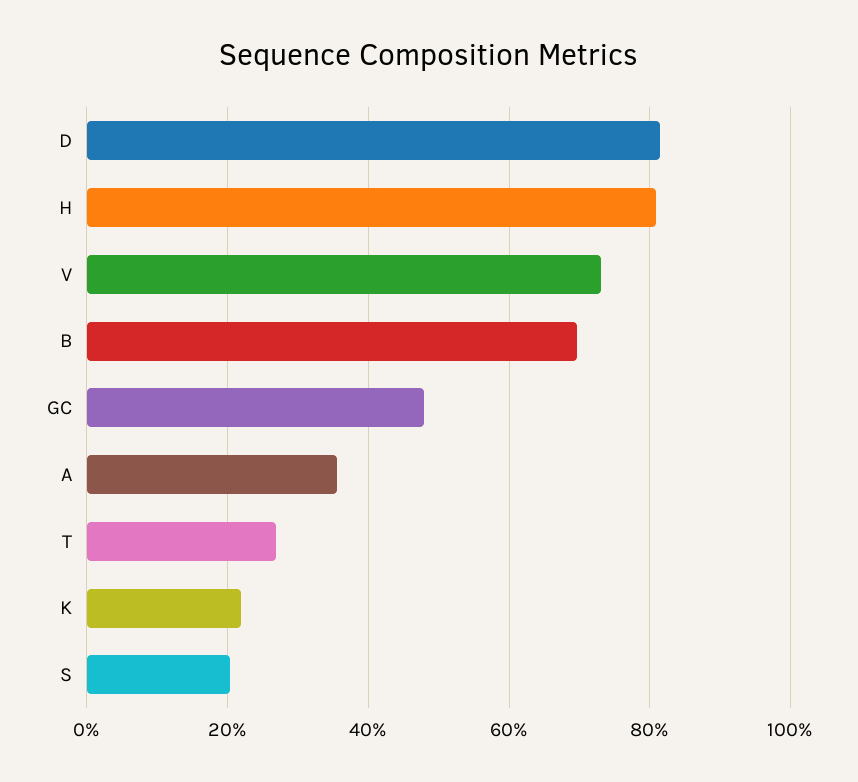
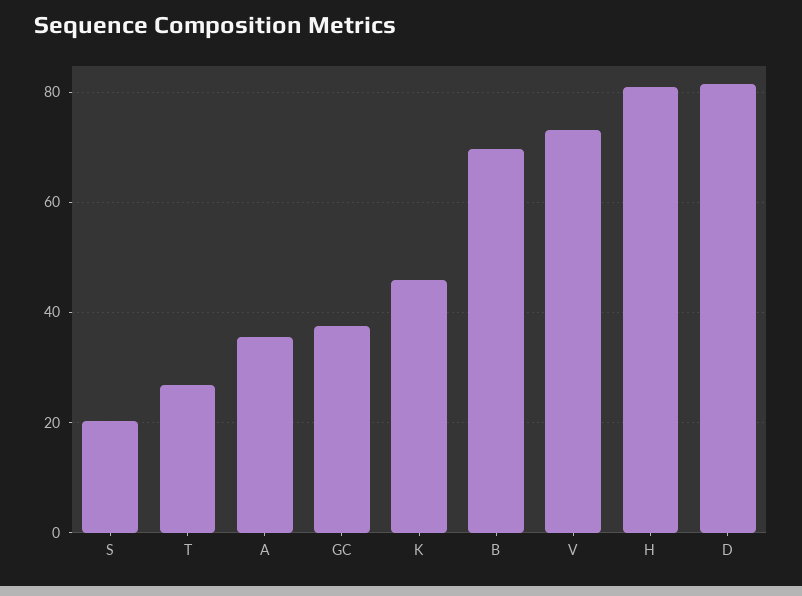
GC: 48 -> 38
K: 22 -> 46

